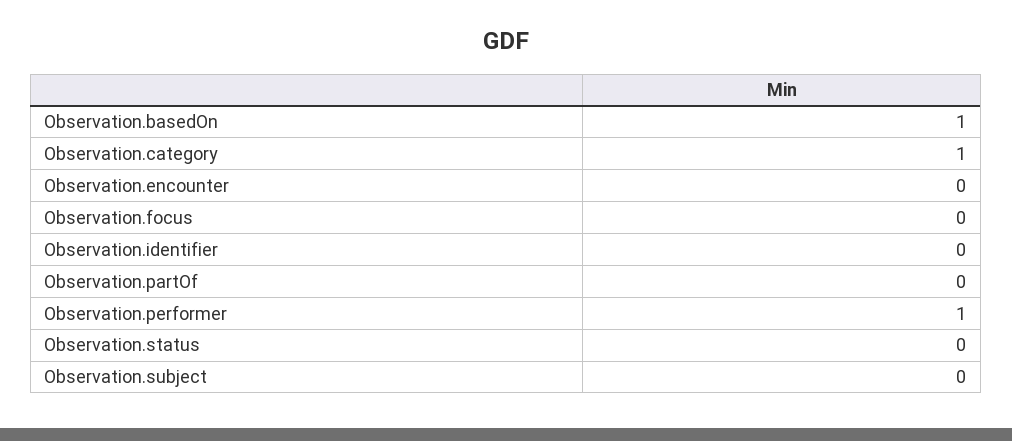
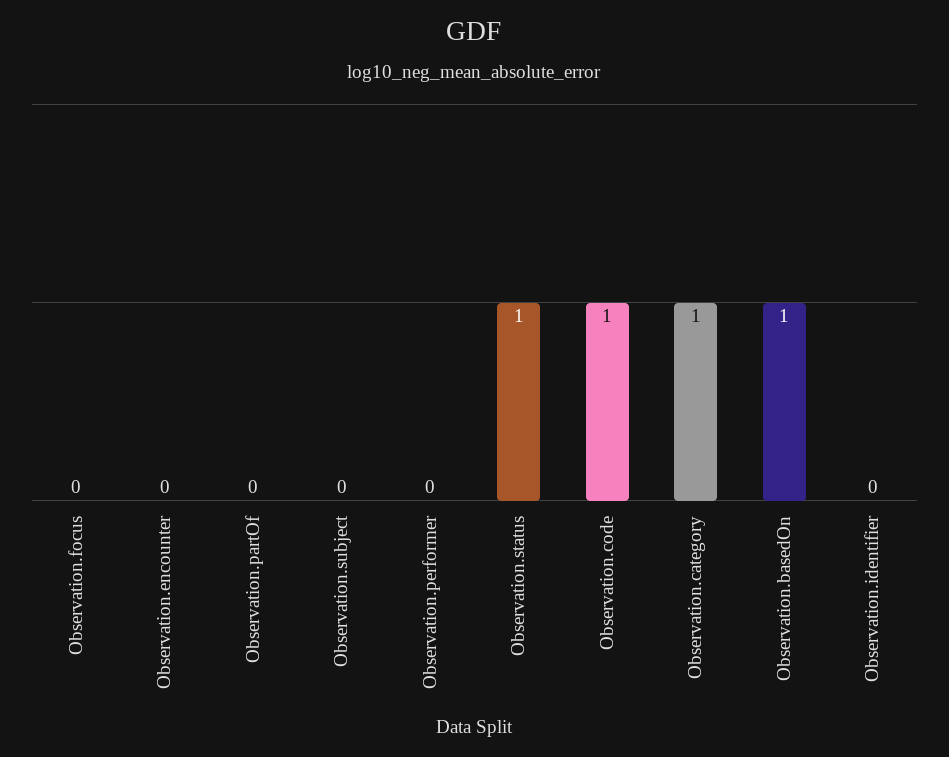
Observation.performer: 1 -> 0
Observation.status: 0 -> 1
Observation.code: none -> 1

